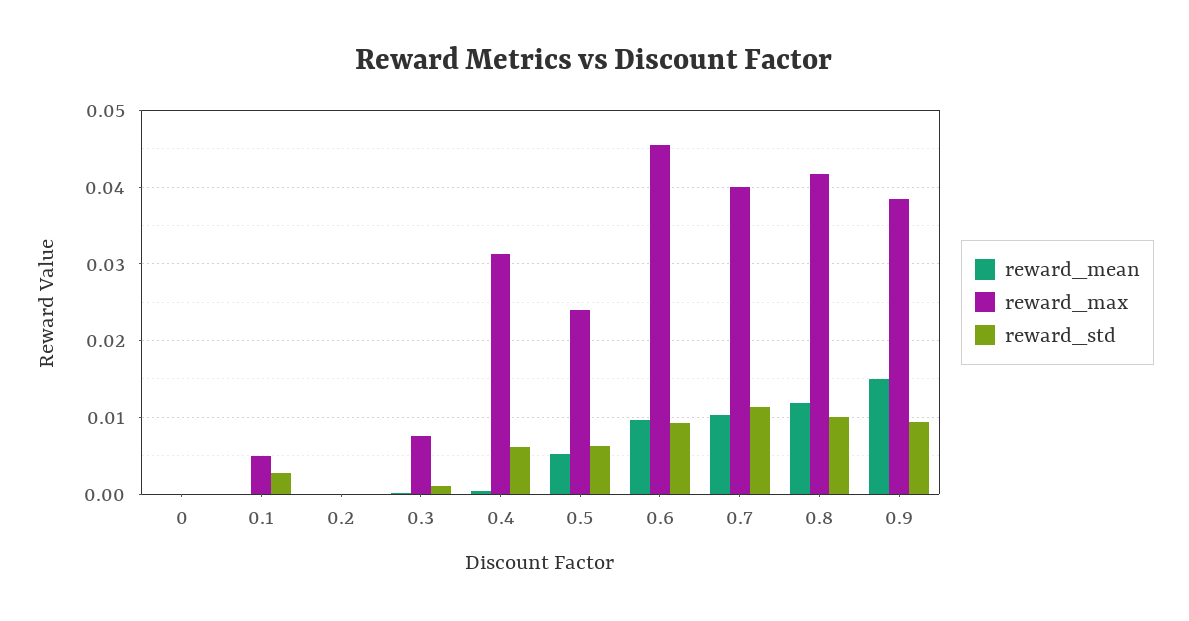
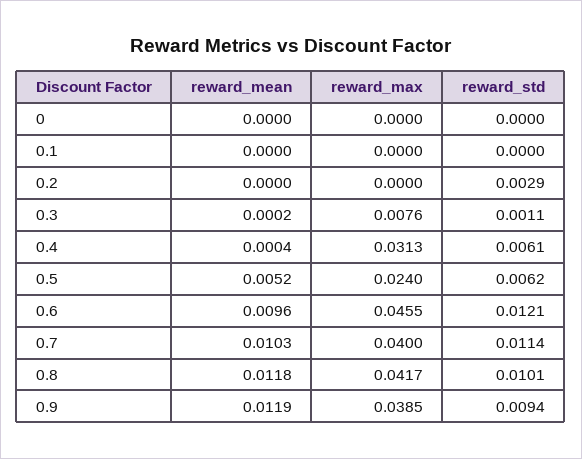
reward_max, 0.1: 0.005 -> 0
reward_std, 0.1: 0.003 -> 0
reward_std, 0.2: 0 -> 0.0029
reward_std, 0.6: 0.009 -> 0.0121
reward_mean, 0.9: 0.015 -> 0.0119

